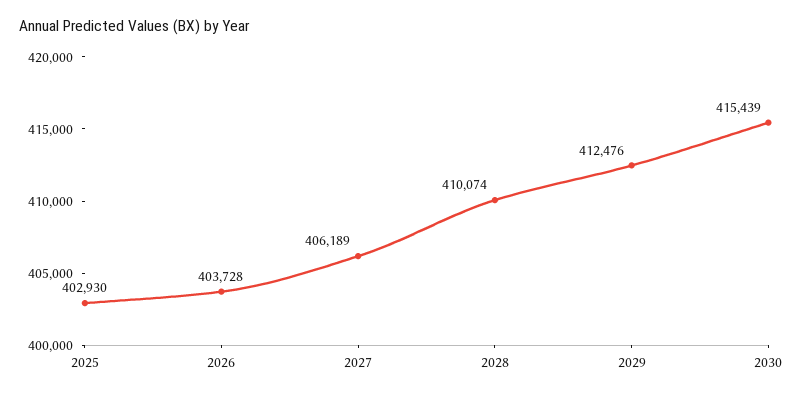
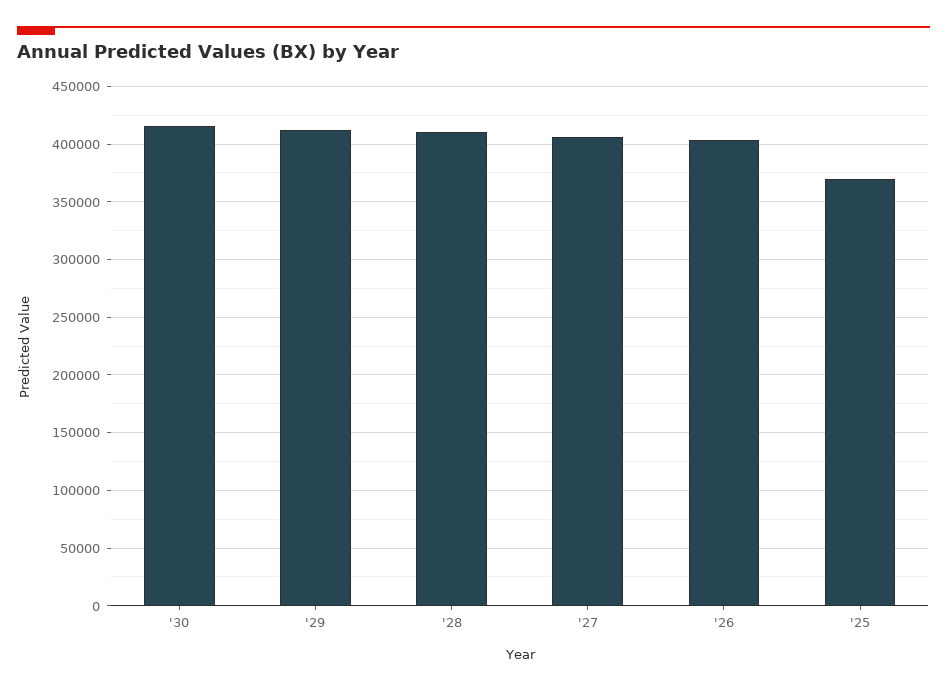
2025: 402930 -> 370000

